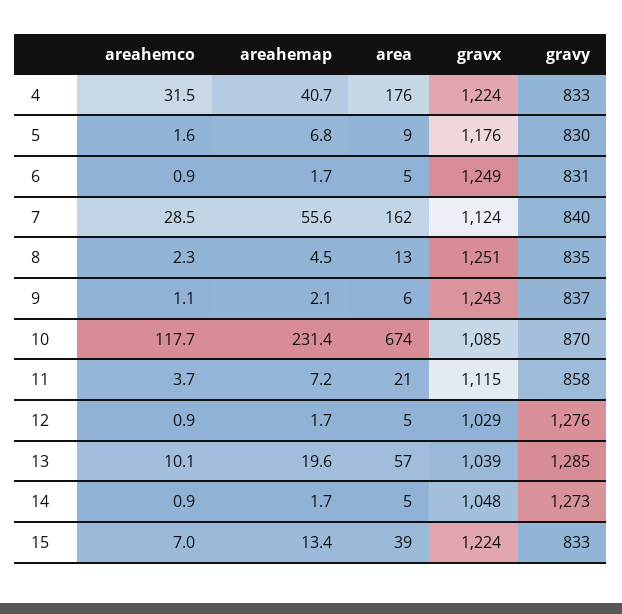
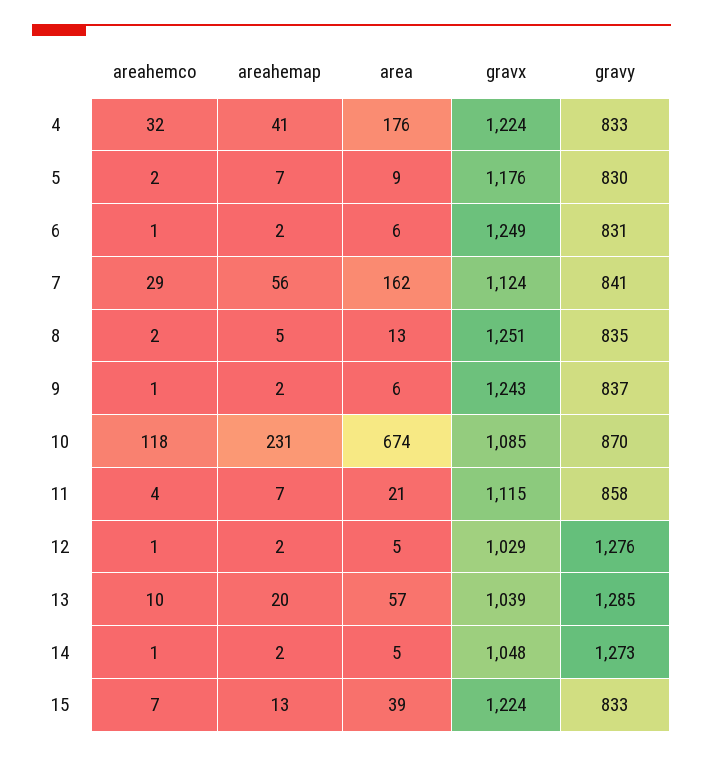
area, 6: 5 -> 6
gravy, 7: 840 -> 841

